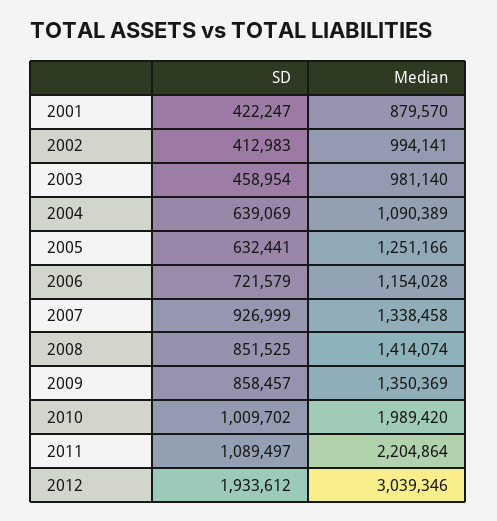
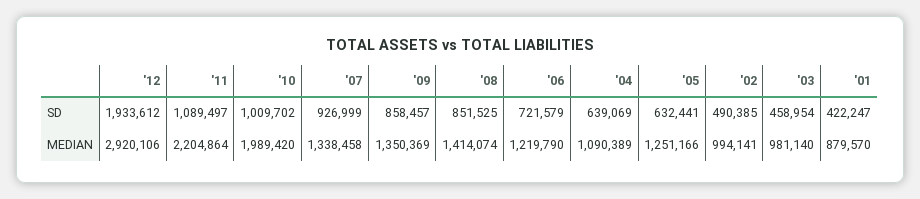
SD, 2002: 412983 -> 490385
Median, 2006: 1154028 -> 1219790
Median, 2012: 3039346 -> 2920106

